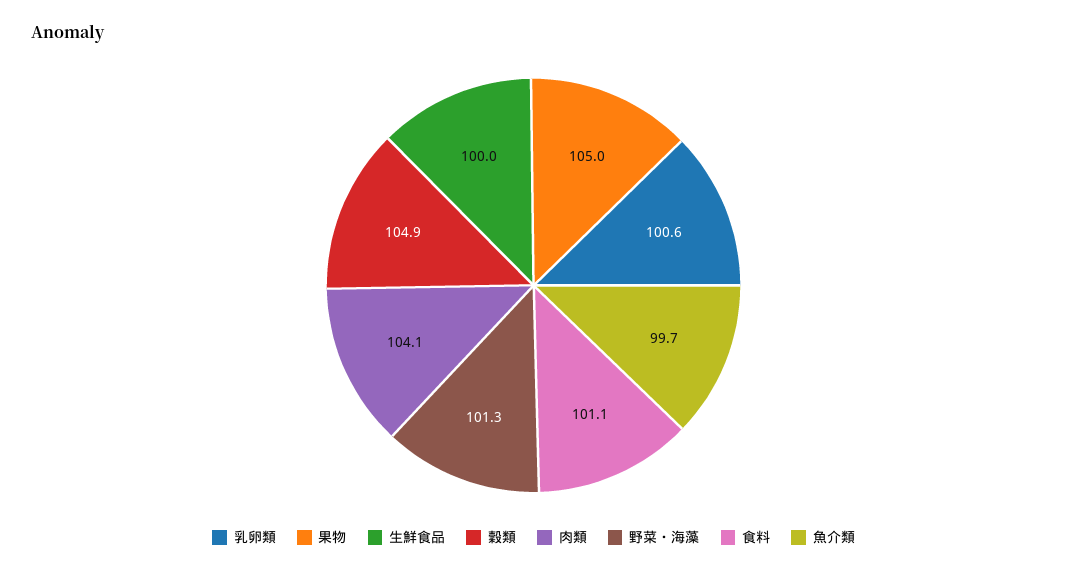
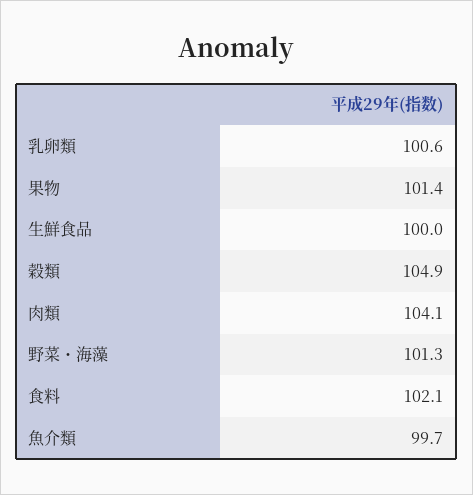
果物: 105 -> 101.4
食料: 101.1 -> 102.1

